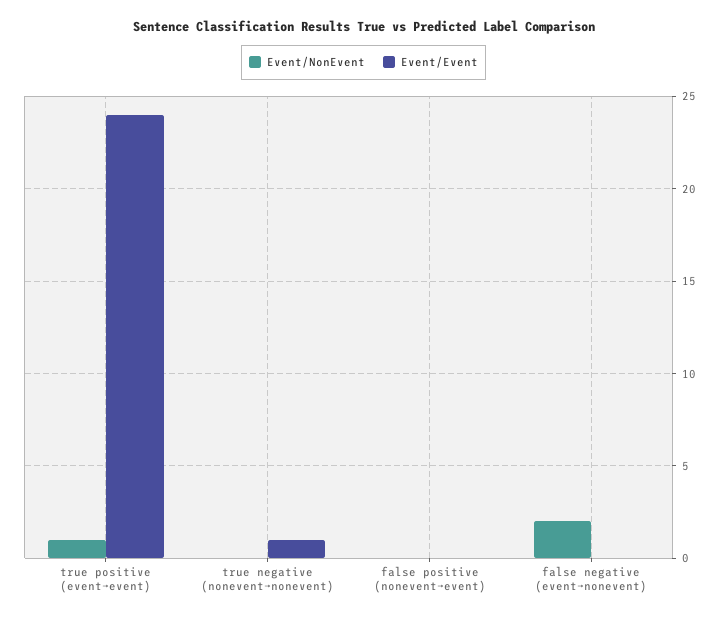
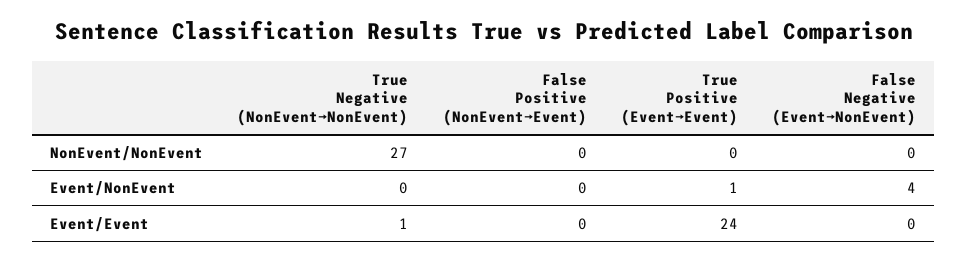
Event/NonEvent, false negative (event→nonevent): 2 -> 4
NonEvent/NonEvent, true negative (nonevent→nonevent): none -> 27
NonEvent/NonEvent, false positive (nonevent→event): none -> 0
NonEvent/NonEvent, true positive (event→event): none -> 0
NonEvent/NonEvent, false negative (event→nonevent): none -> 0

